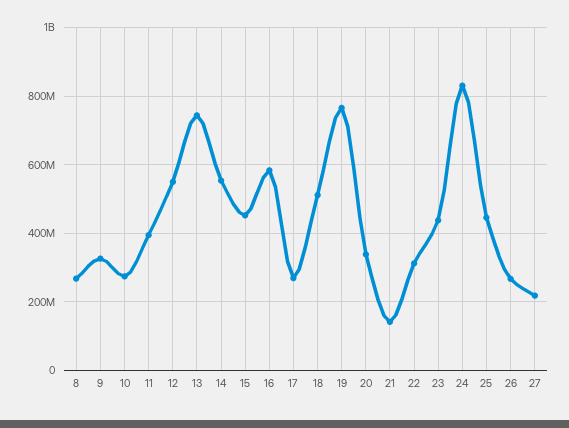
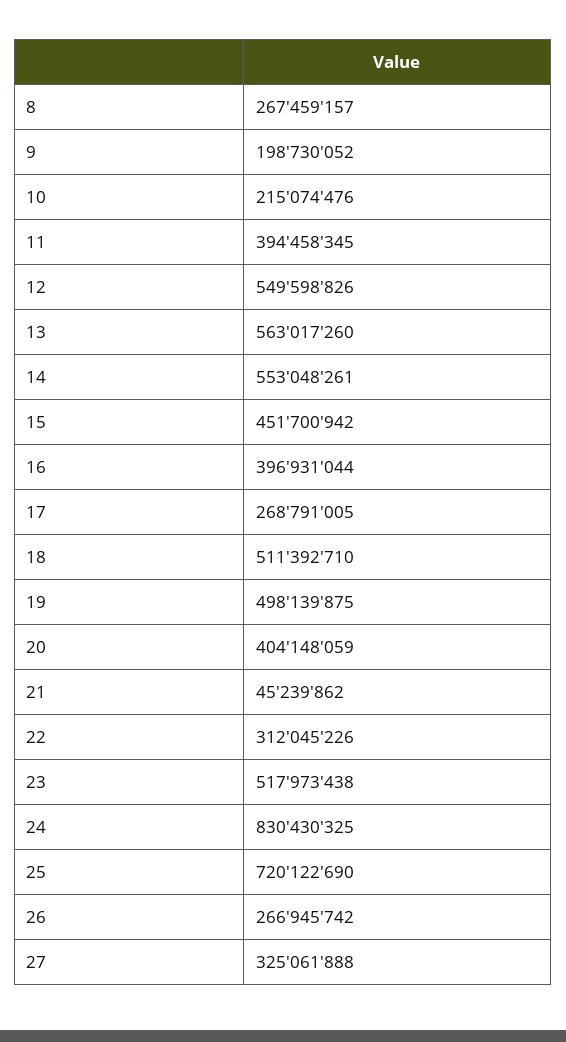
9: 320000000 -> 198730052
10: 280000000 -> 215074476
13: 740000000 -> 563017260
16: 580000000 -> 396931044
19: 760000000 -> 498139875
20: 340000000 -> 404148059
21: 140000000 -> 45239862
23: 440000000 -> 517973438
25: 440000000 -> 720122690
27: 220000000 -> 325061888

